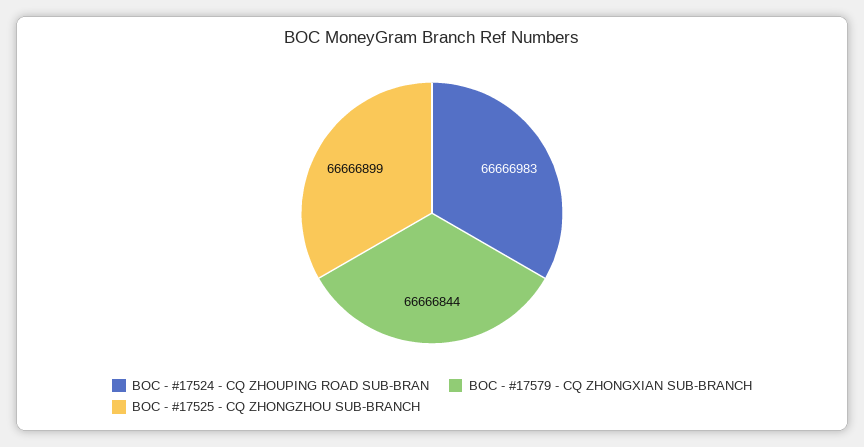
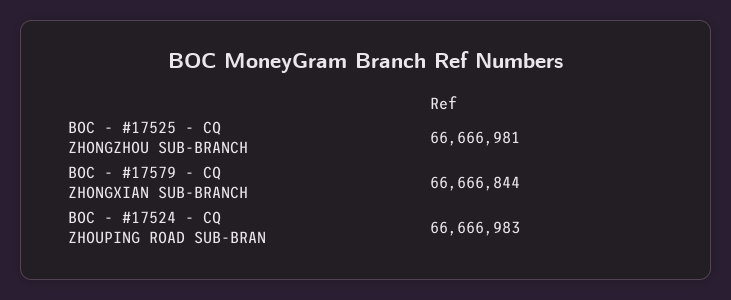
BOC - #17525 - CQ ZHONGZHOU SUB-BRANCH: 66666899 -> 66666981

